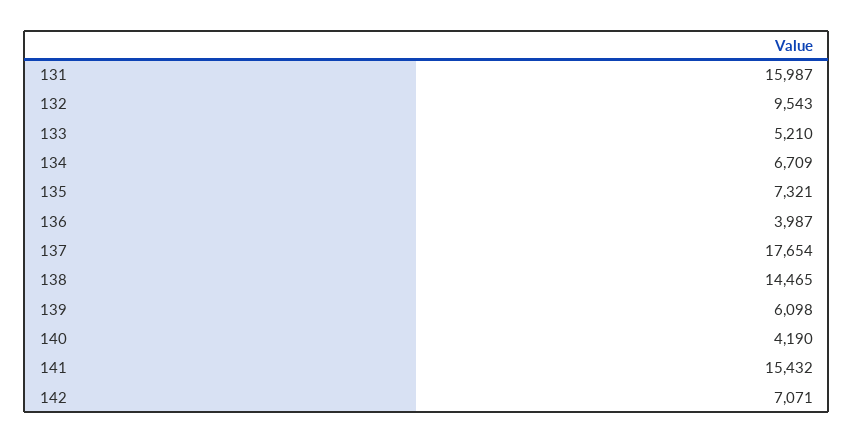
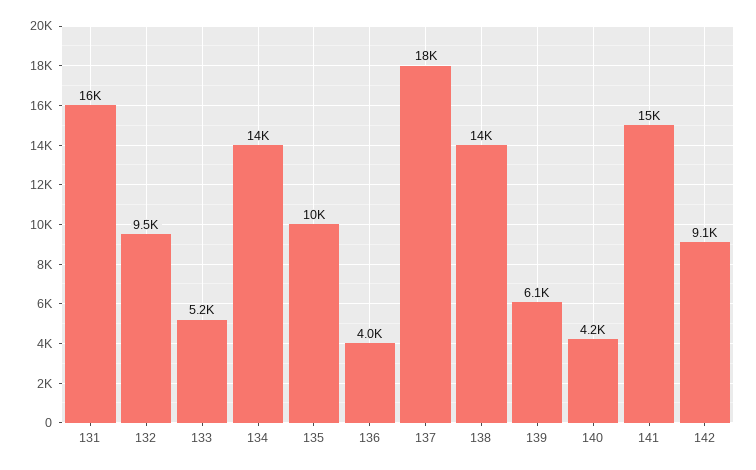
134: 6709 -> 14000
135: 7321 -> 10000
142: 7071 -> 9100

